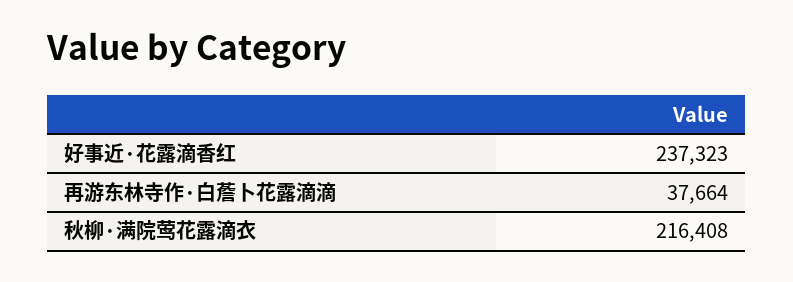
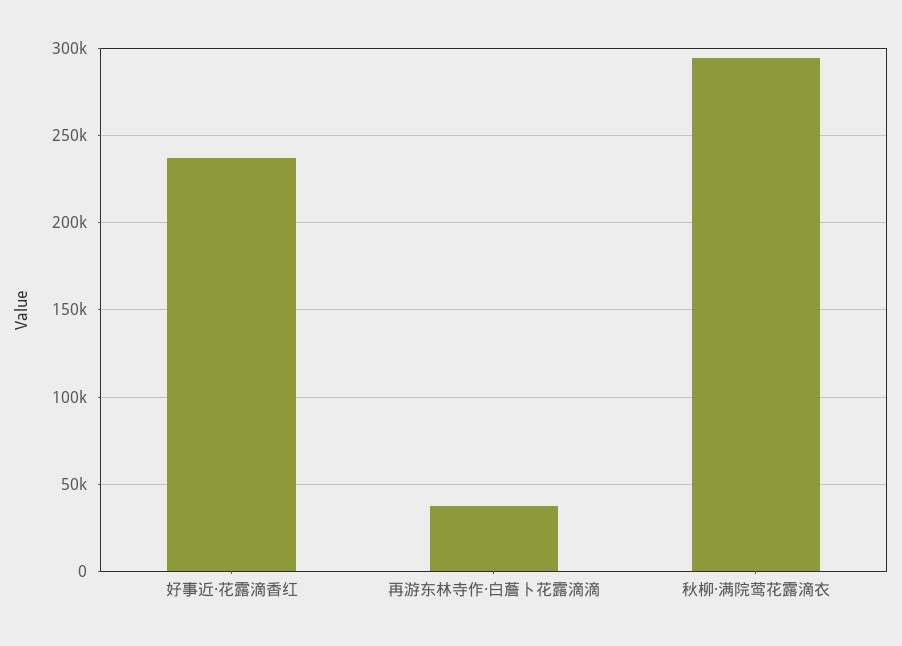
秋柳·满院莺花露滴衣: 216408 -> 295000

